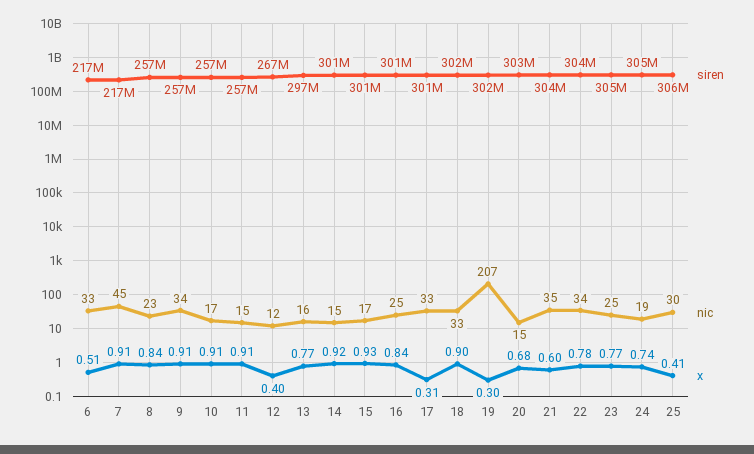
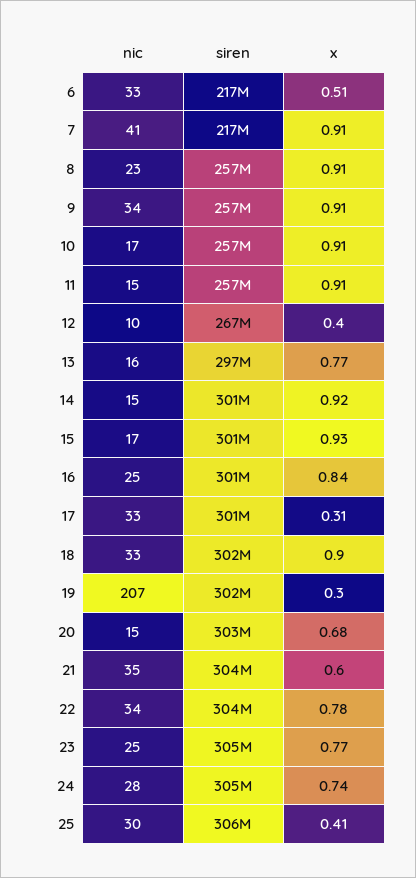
nic, 7: 45 -> 41
x, 8: 0.84 -> 0.91
nic, 12: 12 -> 10
nic, 24: 19 -> 28

